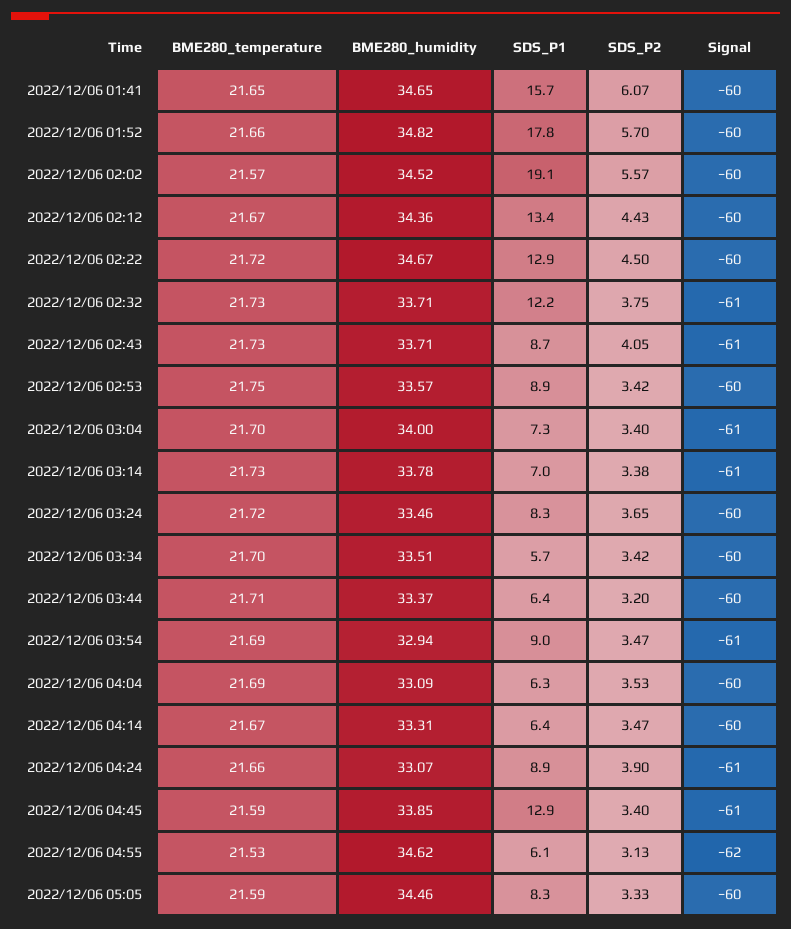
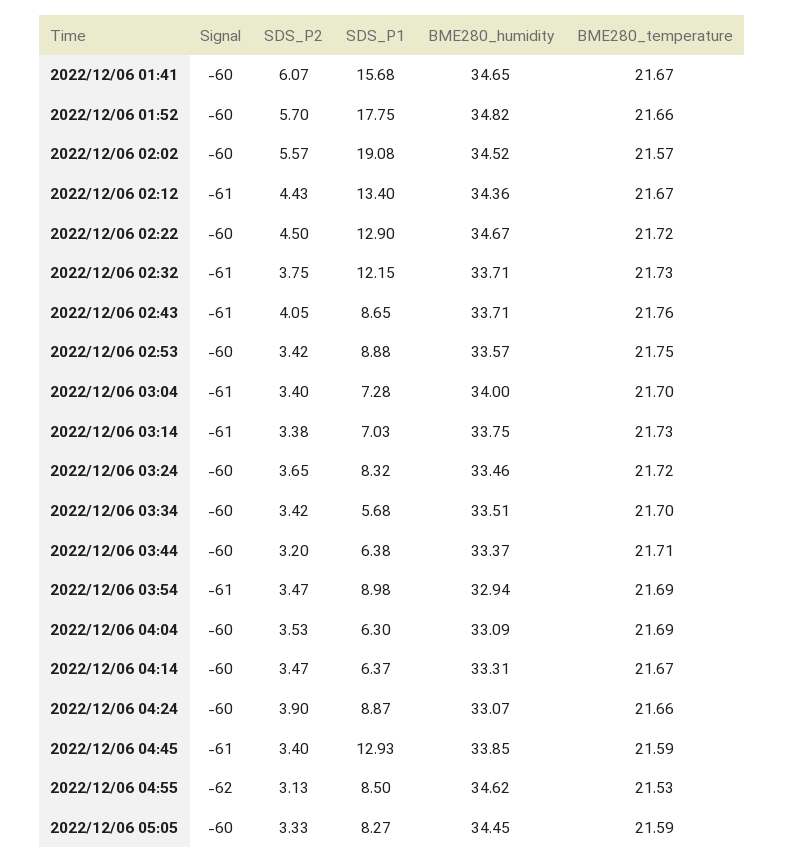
BME280_temperature, 2022/12/06 01:41: 21.65 -> 21.67
Signal, 2022/12/06 02:12: -60 -> -61
BME280_temperature, 2022/12/06 02:43: 21.73 -> 21.76
BME280_humidity, 2022/12/06 03:14: 33.78 -> 33.75
Signal, 2022/12/06 04:24: -61 -> -60
SDS_P1, 2022/12/06 04:55: 6.1 -> 8.5
BME280_humidity, 2022/12/06 05:05: 34.46 -> 34.45

